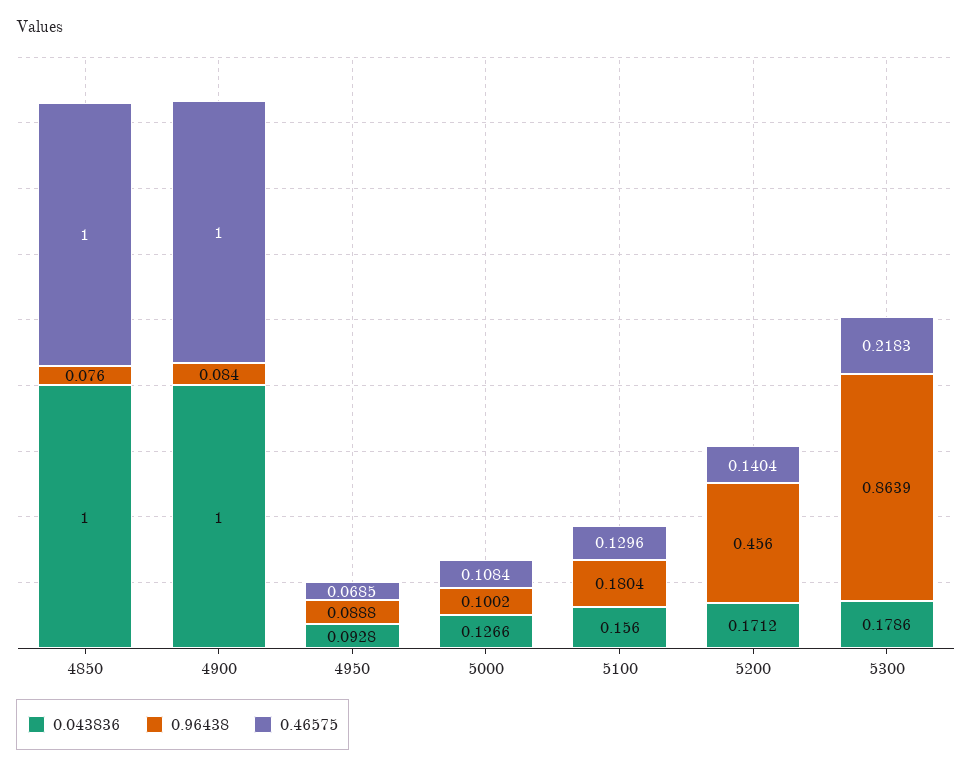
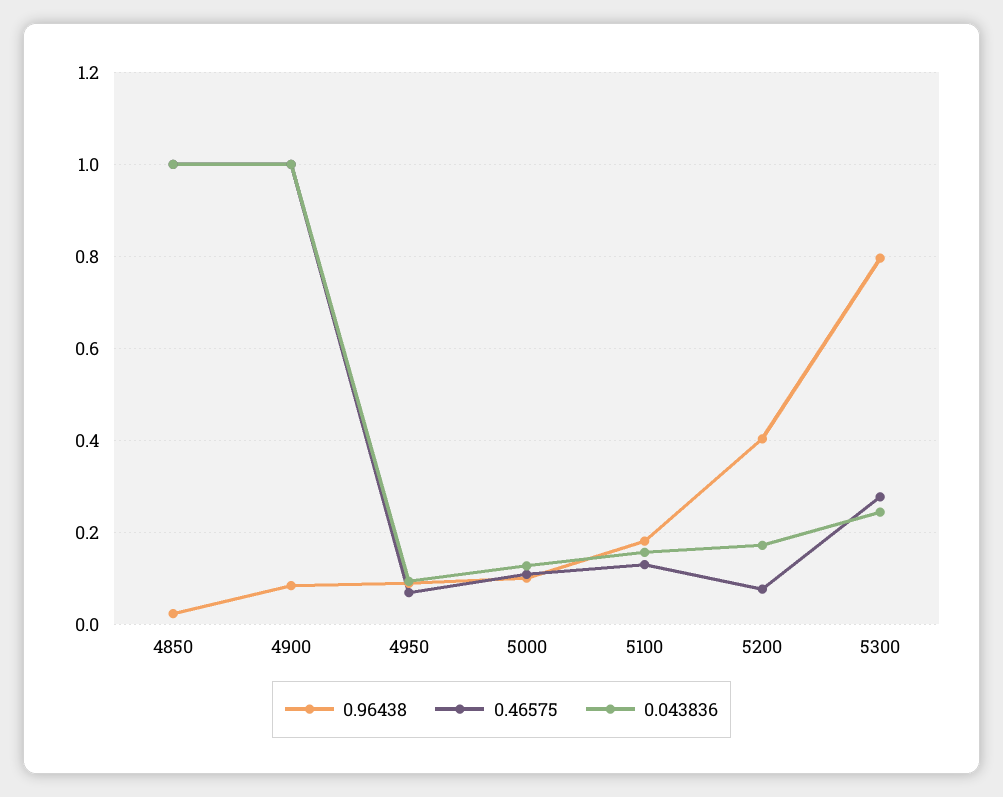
0.96438, 4850: 0.076 -> 0.02
0.96438, 5200: 0.456 -> 0.4
0.46575, 5200: 0.1404 -> 0.08
0.043836, 5300: 0.1786 -> 0.24
0.96438, 5300: 0.8639 -> 0.8
0.46575, 5300: 0.2183 -> 0.28

